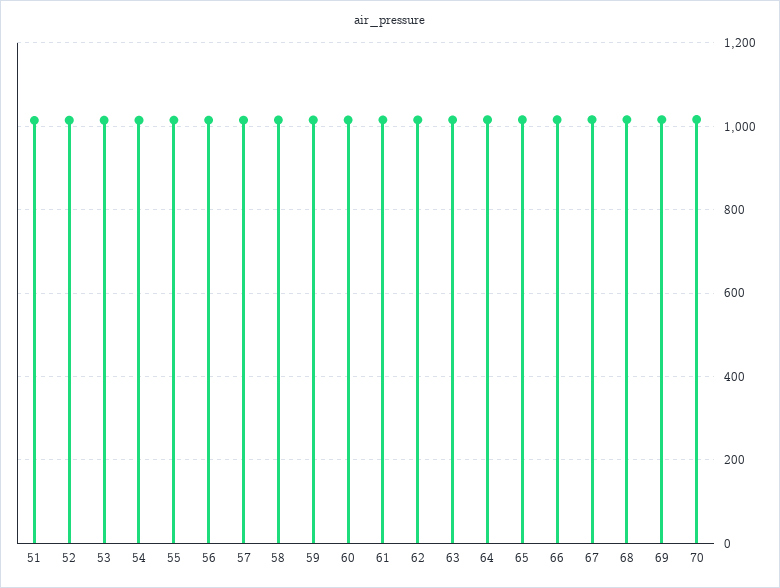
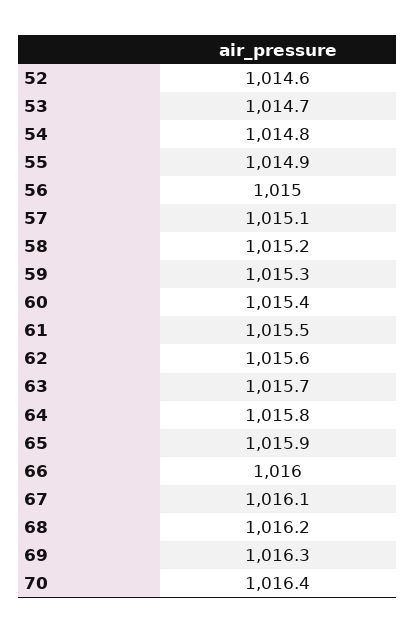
51: 1020 -> none

